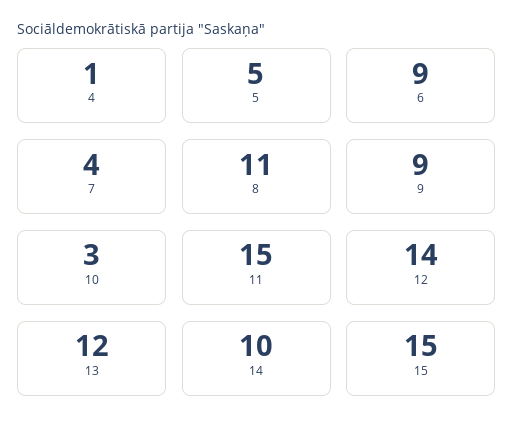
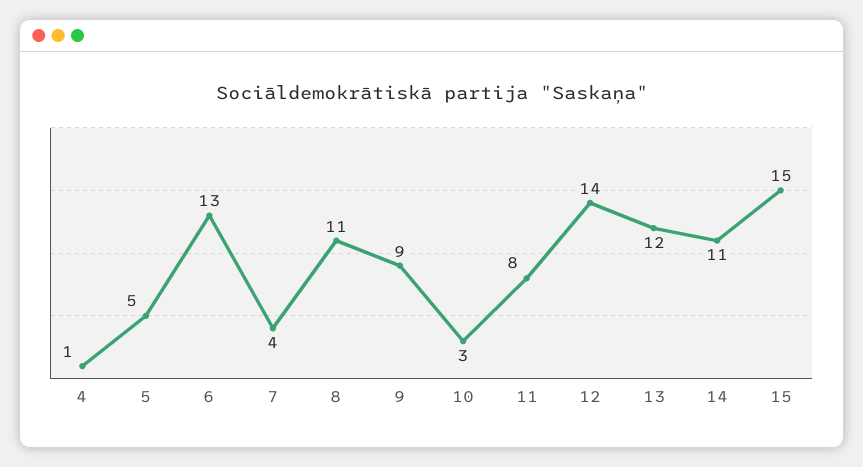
6: 9 -> 13
11: 15 -> 8
14: 10 -> 11

